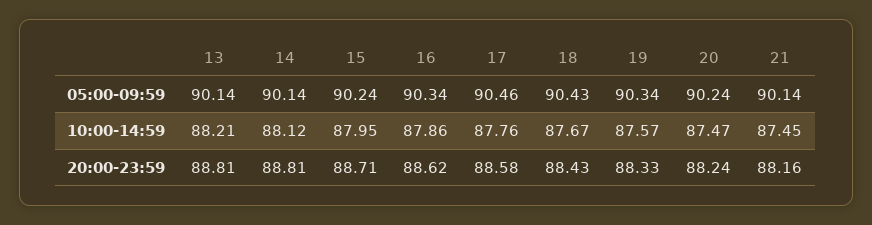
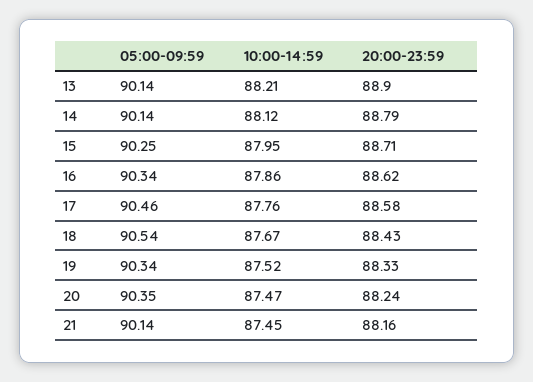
15, 05:00-09:59: 90.24 -> 90.25
18, 05:00-09:59: 90.43 -> 90.54
20, 05:00-09:59: 90.24 -> 90.35
19, 10:00-14:59: 87.57 -> 87.52
13, 20:00-23:59: 88.81 -> 88.9
14, 20:00-23:59: 88.81 -> 88.79

